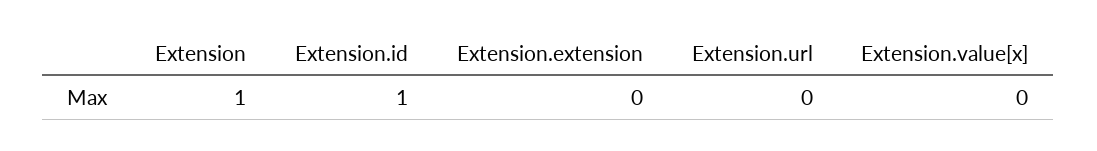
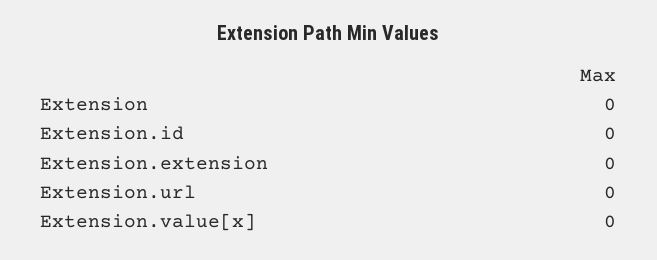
Extension: 1 -> 0
Extension.id: 1 -> 0

